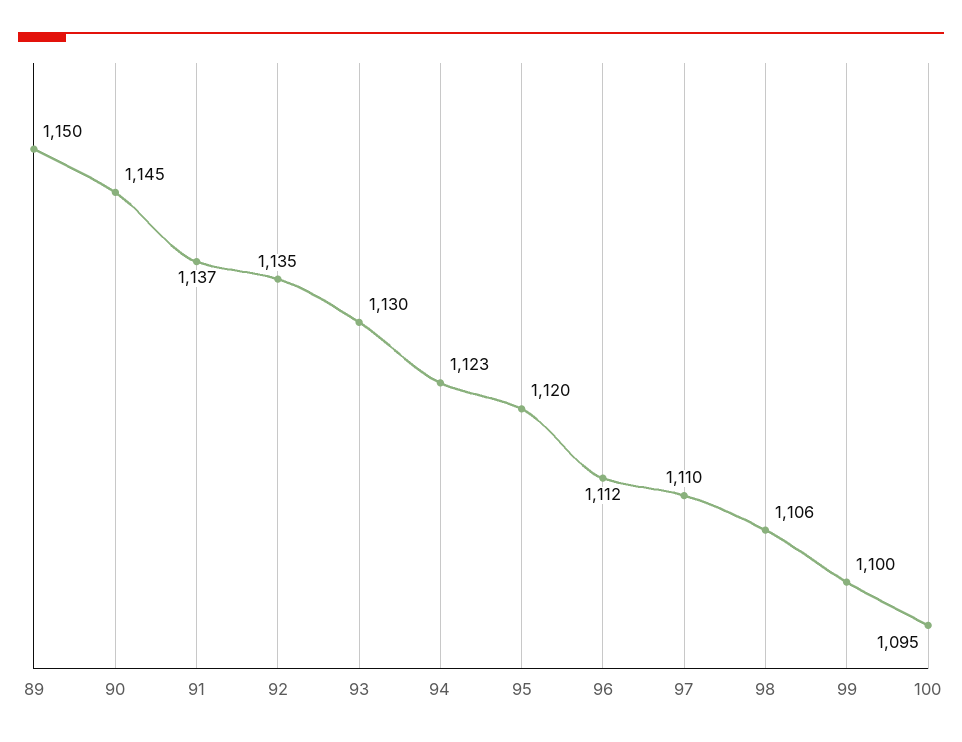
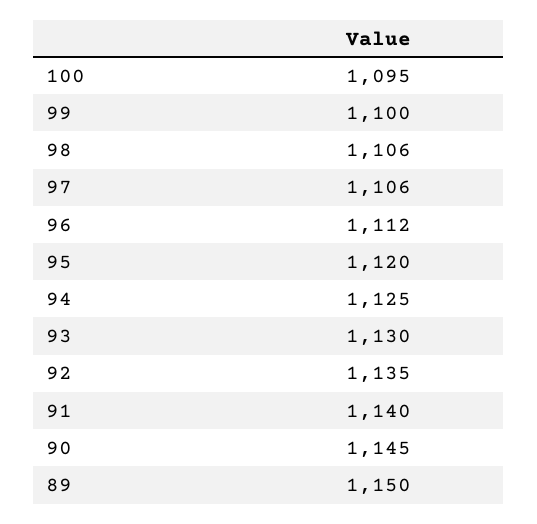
91: 1137 -> 1140
94: 1123 -> 1125
97: 1110 -> 1106

